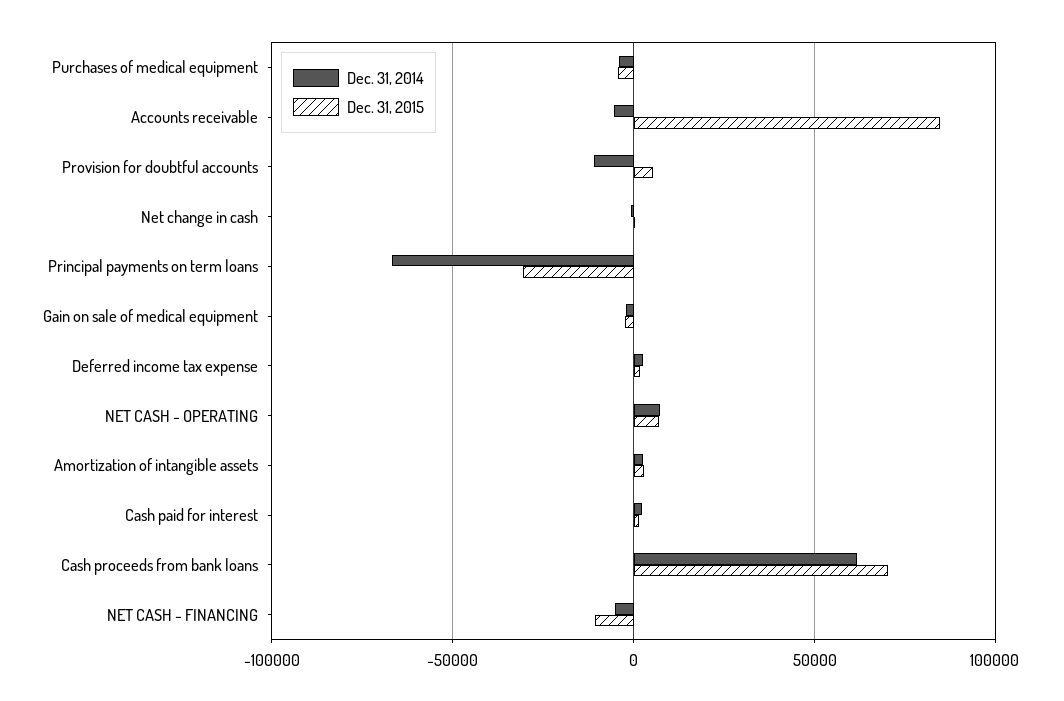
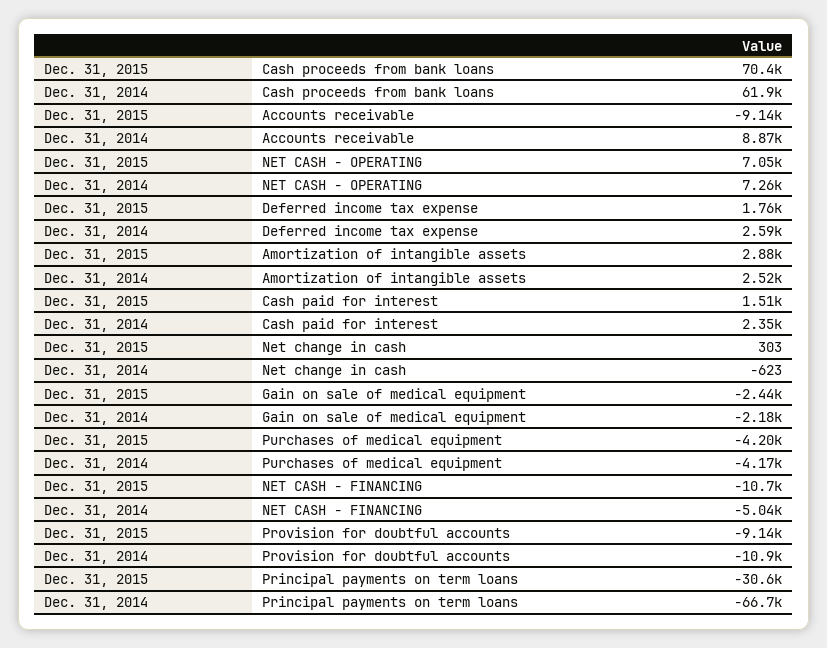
Dec. 31, 2014, Accounts receivable: -5000 -> 8870
Dec. 31, 2015, Accounts receivable: 85000 -> -9140
Dec. 31, 2015, Provision for doubtful accounts: 5000 -> -9140

